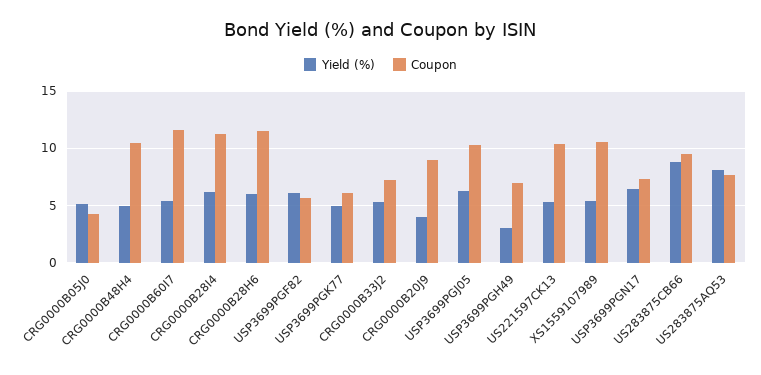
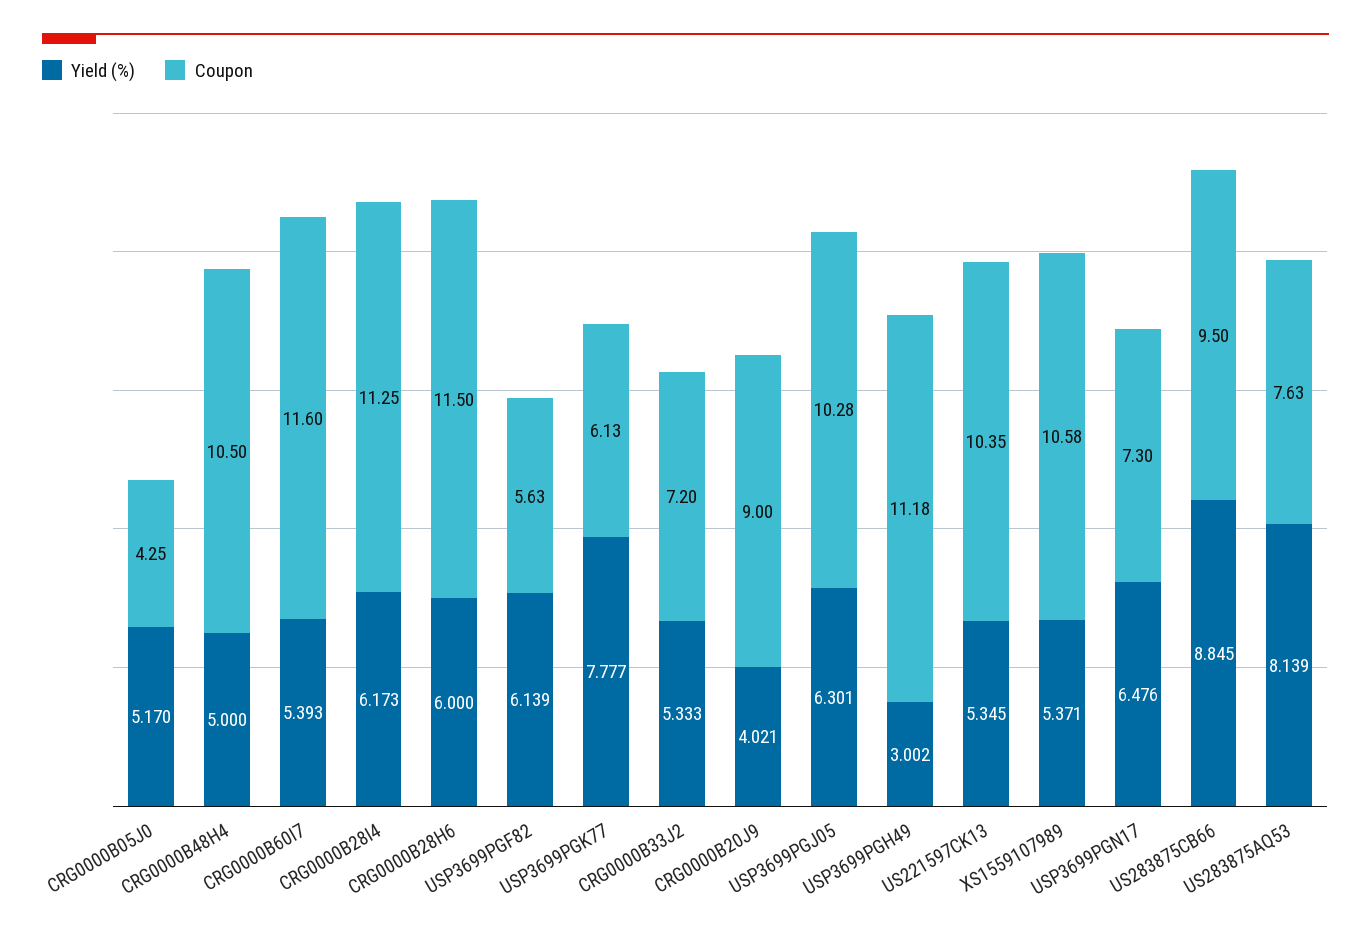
Yield (%), USP3699PGK77: 5 -> 7.777
Coupon, USP3699PGH49: 7 -> 11.18

